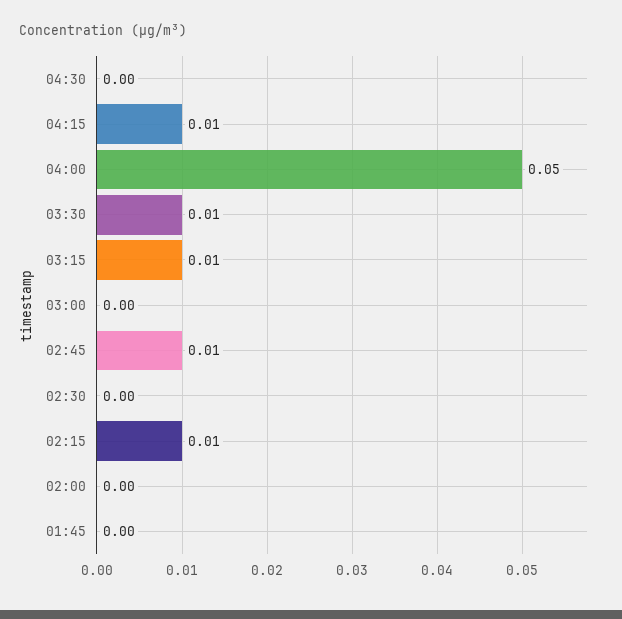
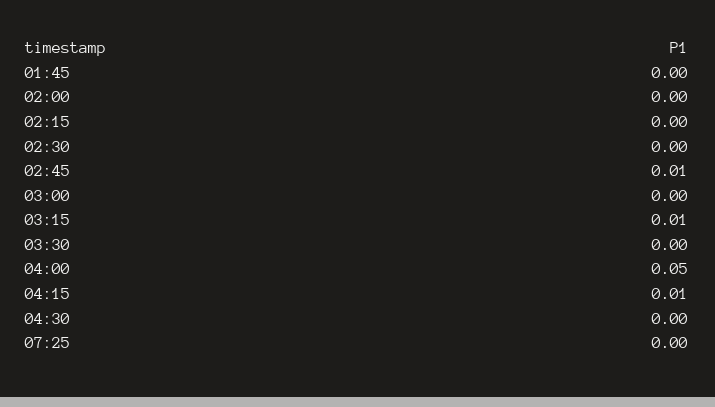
03:30: 0.01 -> 0
02:15: 0.01 -> 0
07:25: none -> 0

